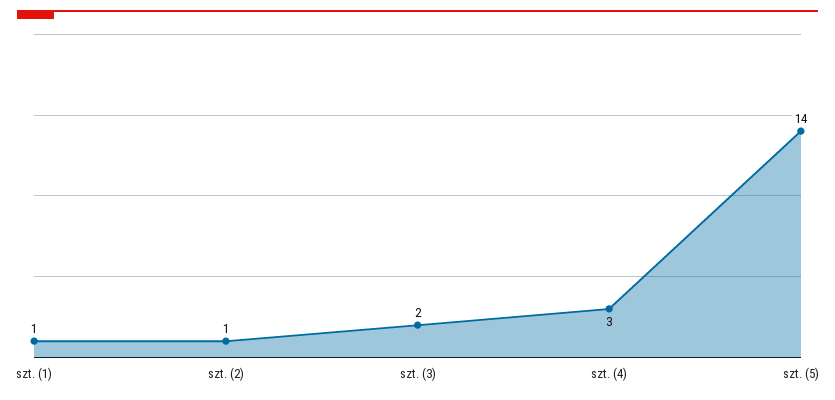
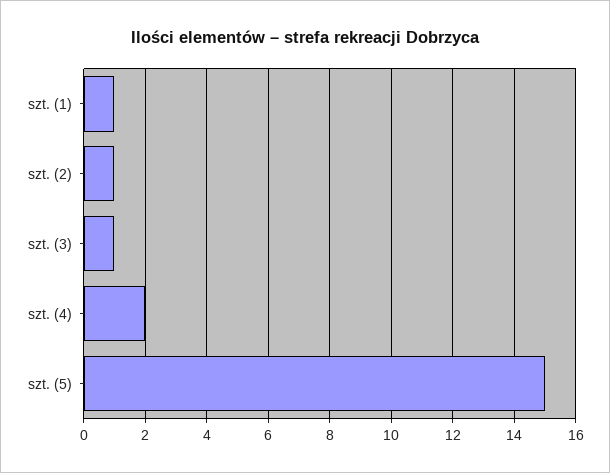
szt. (3): 2 -> 1
szt. (4): 3 -> 2
szt. (5): 14 -> 15

